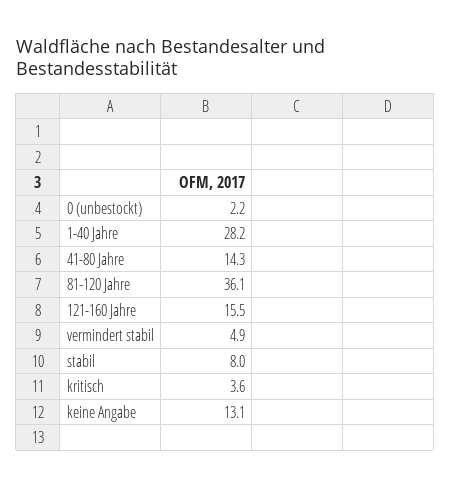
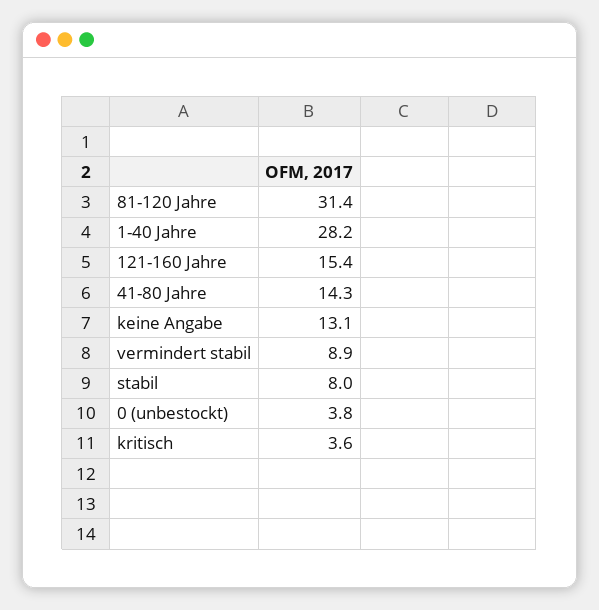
0 (unbestockt): 2.2 -> 3.8
81-120 Jahre: 36.1 -> 31.4
121-160 Jahre: 15.5 -> 15.4
vermindert stabil: 4.9 -> 8.9

